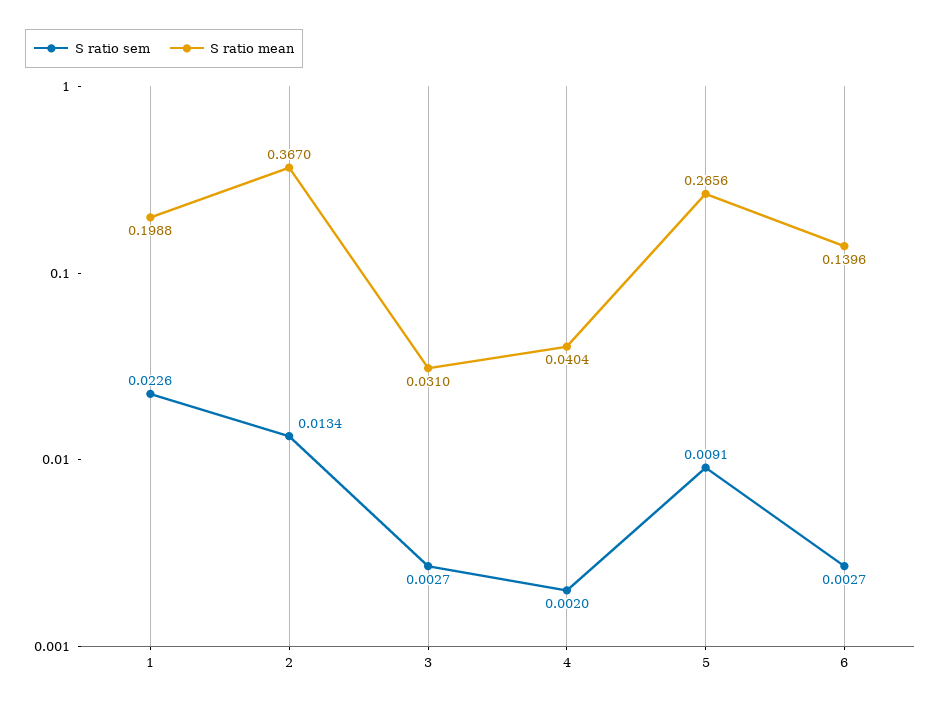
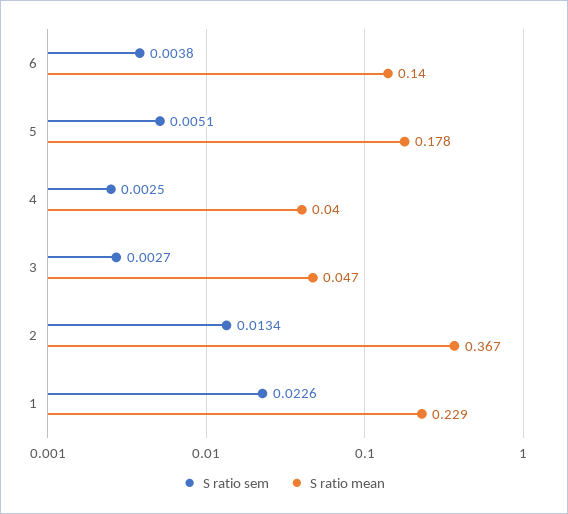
S ratio mean, 1: 0.1988 -> 0.229
S ratio mean, 3: 0.031 -> 0.047
S ratio sem, 4: 0.002 -> 0.0025
S ratio sem, 5: 0.0091 -> 0.0051
S ratio mean, 5: 0.2656 -> 0.178
S ratio sem, 6: 0.0027 -> 0.0038

